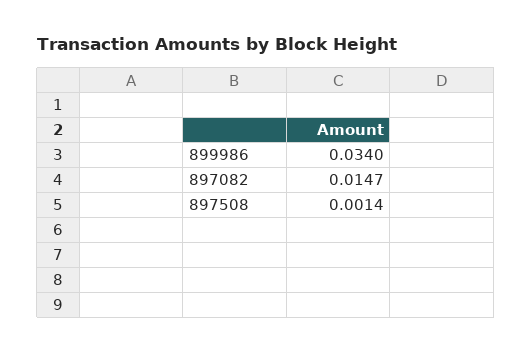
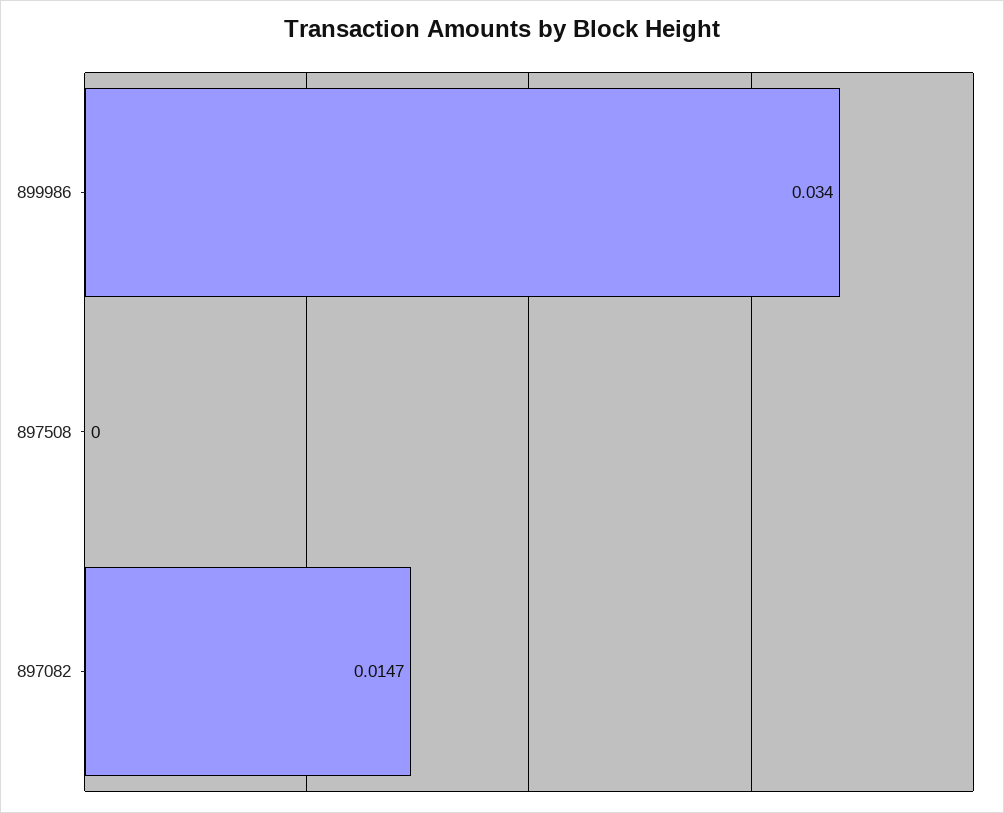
897508: 0.0014 -> 0

